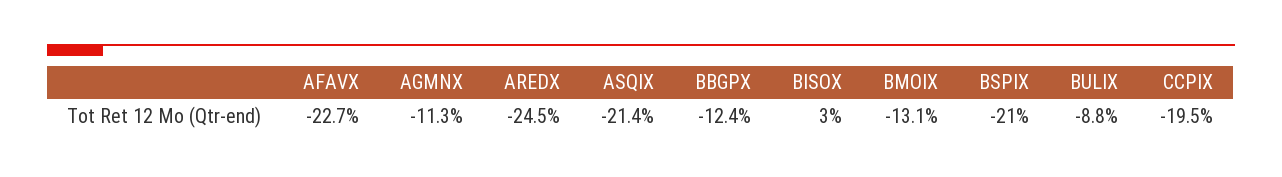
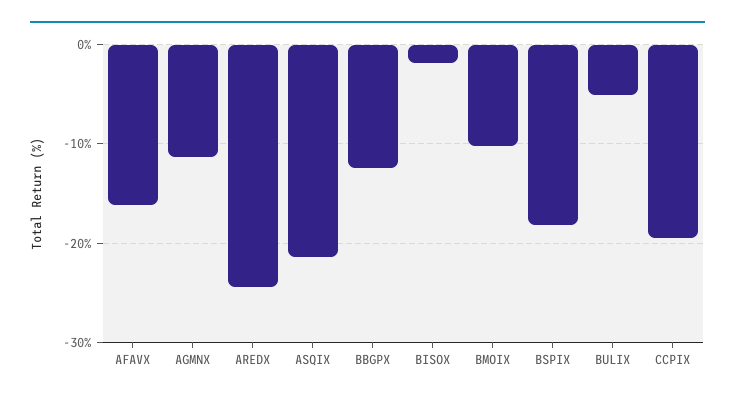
AFAVX: -22.7 -> -16
BISOX: 3 -> -2
BMOIX: -13.1 -> -10
BSPIX: -21 -> -18
BULIX: -8.8 -> -5

